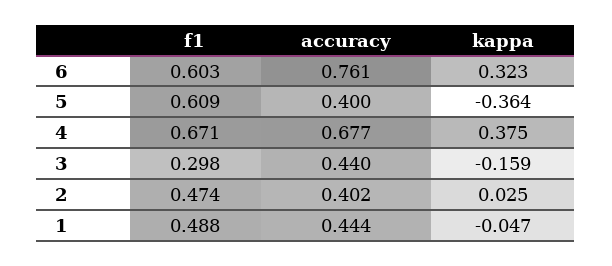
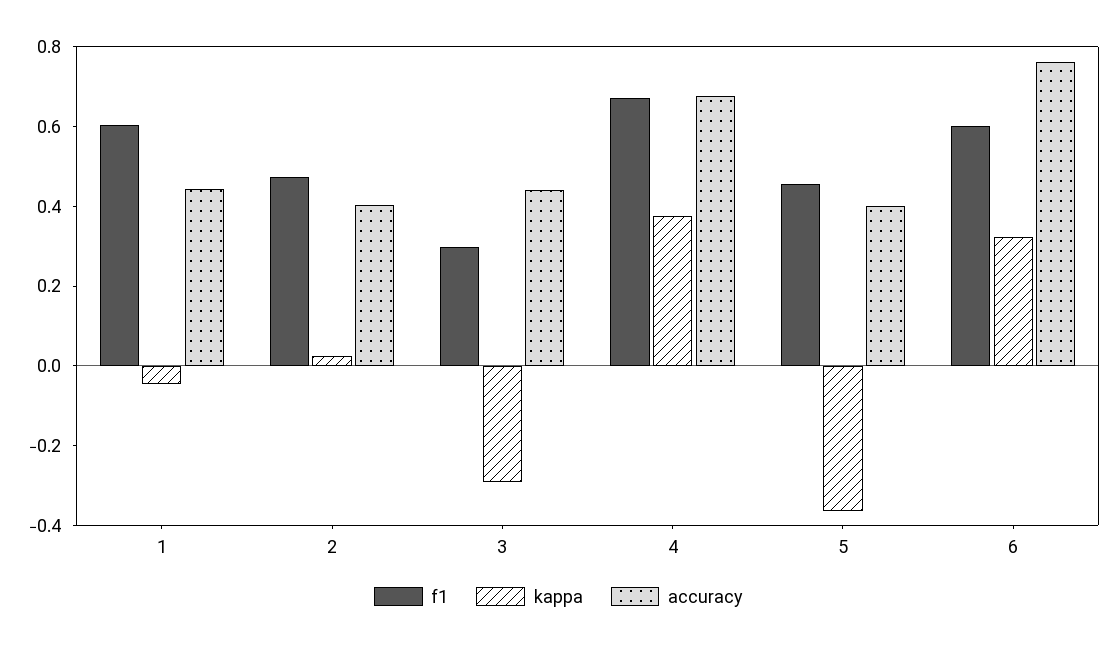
f1, 5: 0.609 -> 0.45
kappa, 3: -0.159 -> -0.3
f1, 1: 0.488 -> 0.6

